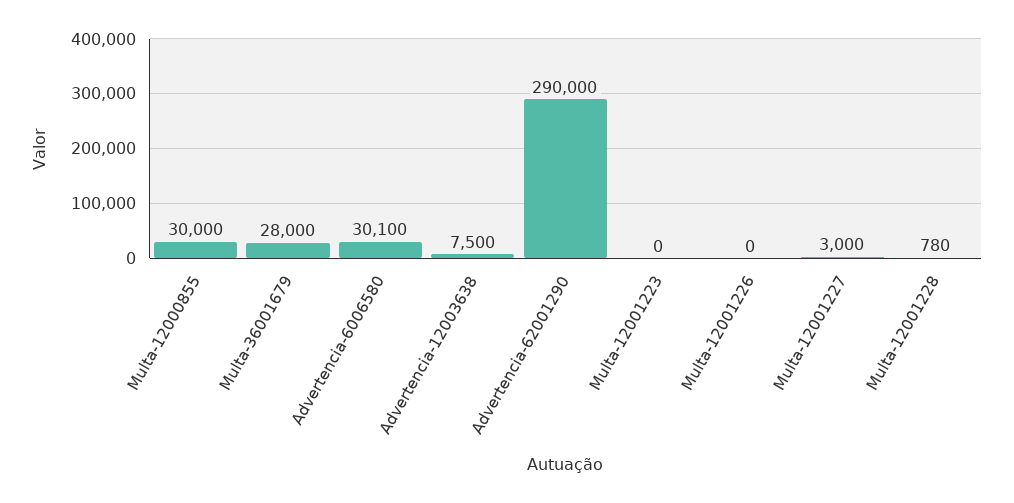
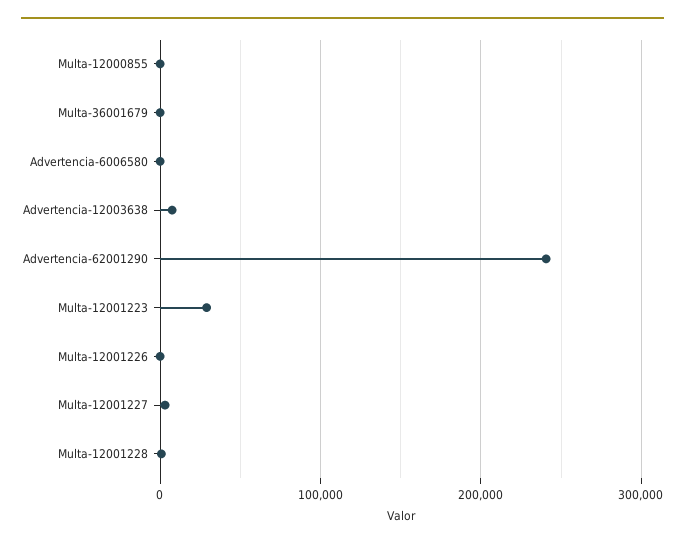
Multa-12000855: 30000 -> 0
Multa-36001679: 28000 -> 0
Advertencia-6006580: 30100 -> 0
Advertencia-62001290: 290000 -> 240000
Multa-12001223: 0 -> 30000

